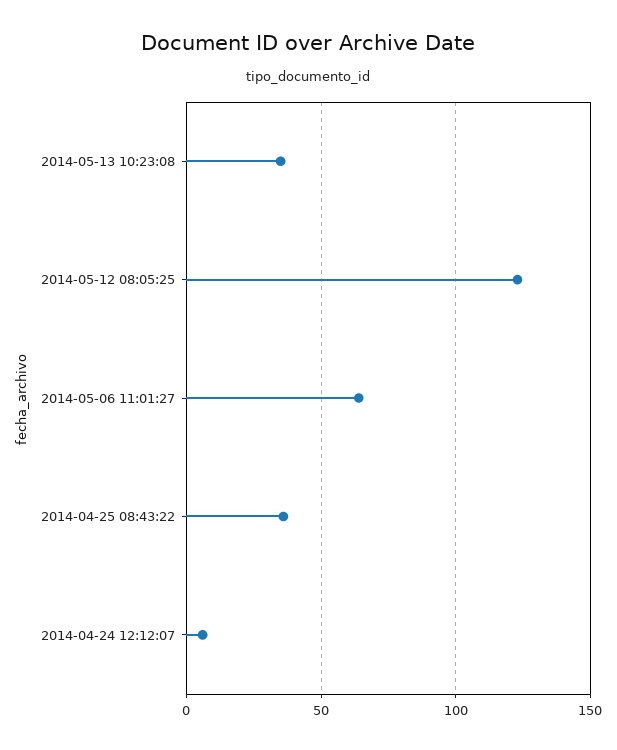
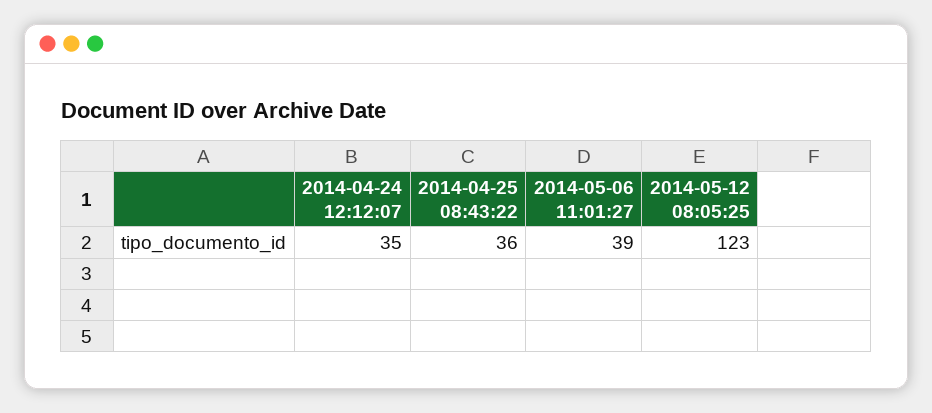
2014-05-13 10:23:08: 35 -> none
2014-05-06 11:01:27: 65 -> 39
2014-04-24 12:12:07: 5 -> 35

